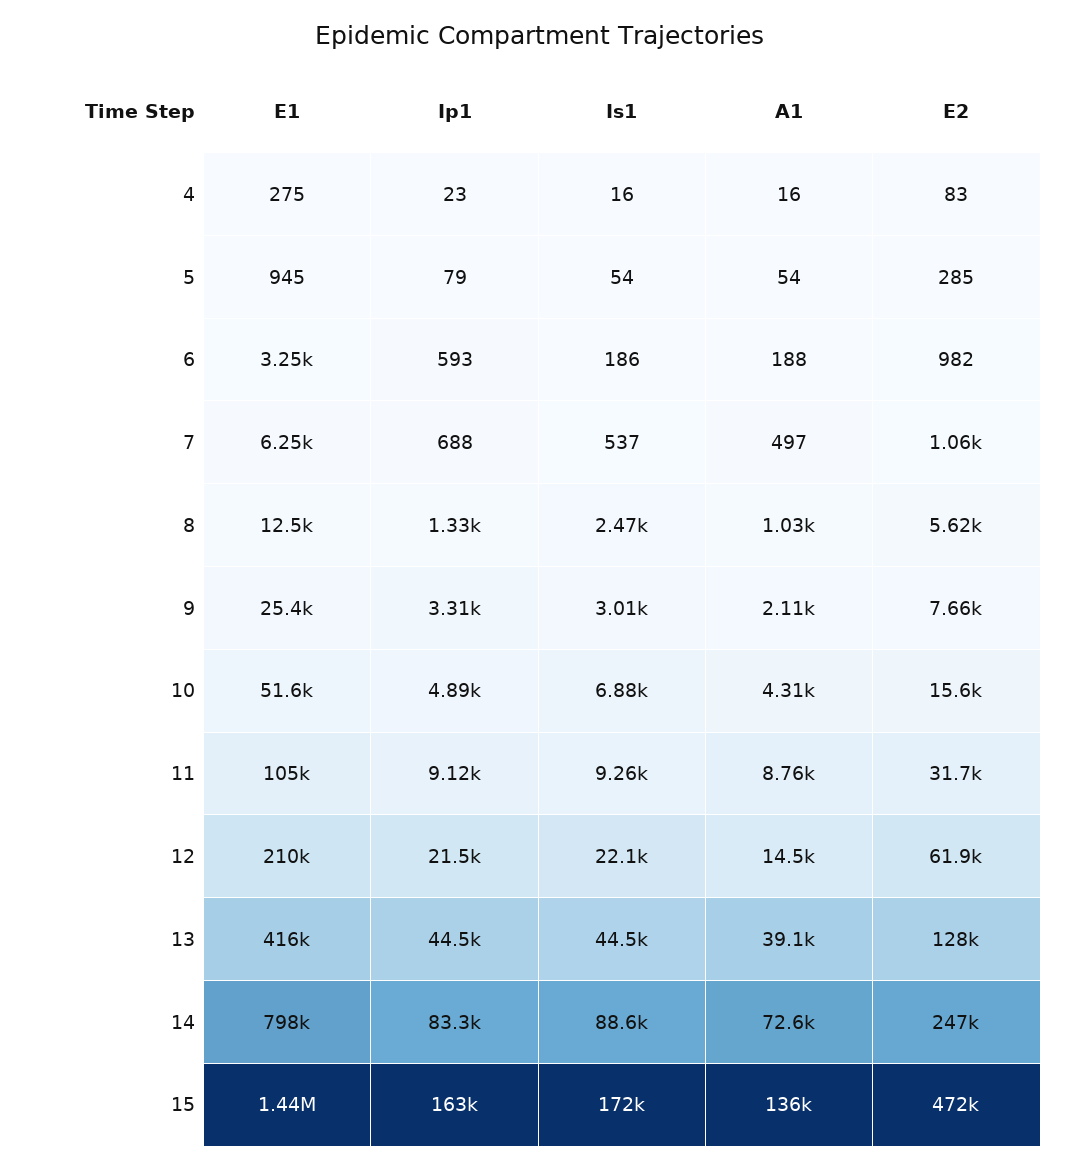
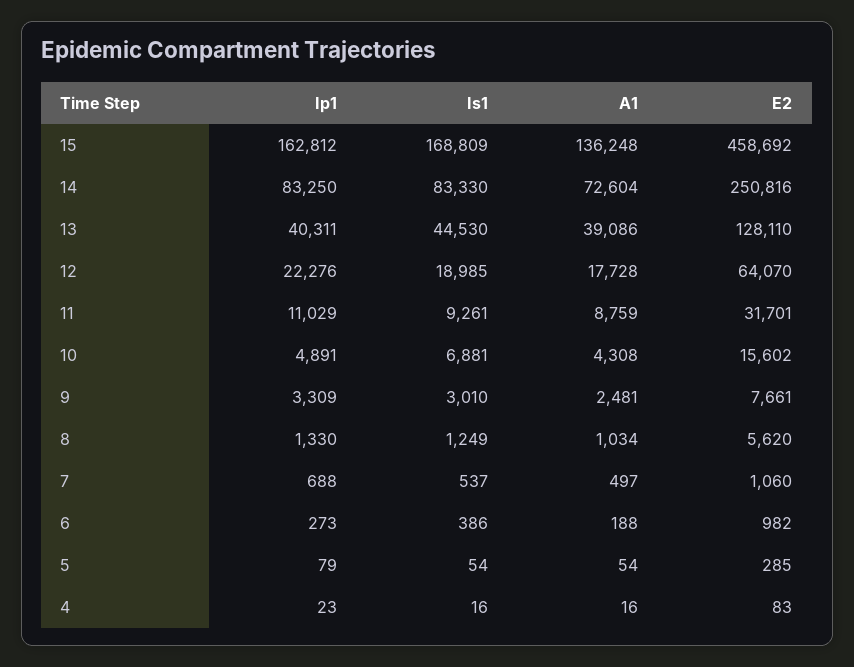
E1, 4: 275 -> none
E1, 5: 945 -> none
E1, 6: 3250 -> none
Ip1, 6: 593 -> 273
Is1, 6: 186 -> 386
E1, 7: 6250 -> none
E1, 8: 12500 -> none
Is1, 8: 2470 -> 1249
E1, 9: 25400 -> none
A1, 9: 2110 -> 2481
E1, 10: 51600 -> none
E1, 11: 105000 -> none
Ip1, 11: 9120 -> 11029
E1, 12: 210000 -> none
Ip1, 12: 21500 -> 22276
Is1, 12: 22100 -> 18985
A1, 12: 14500 -> 17728
E2, 12: 61900 -> 64070
E1, 13: 416000 -> none
Ip1, 13: 44500 -> 40311
E1, 14: 798000 -> none
Is1, 14: 88600 -> 83330
E2, 14: 247000 -> 250816
E1, 15: 1440000 -> none
Is1, 15: 172000 -> 168809
E2, 15: 472000 -> 458692

